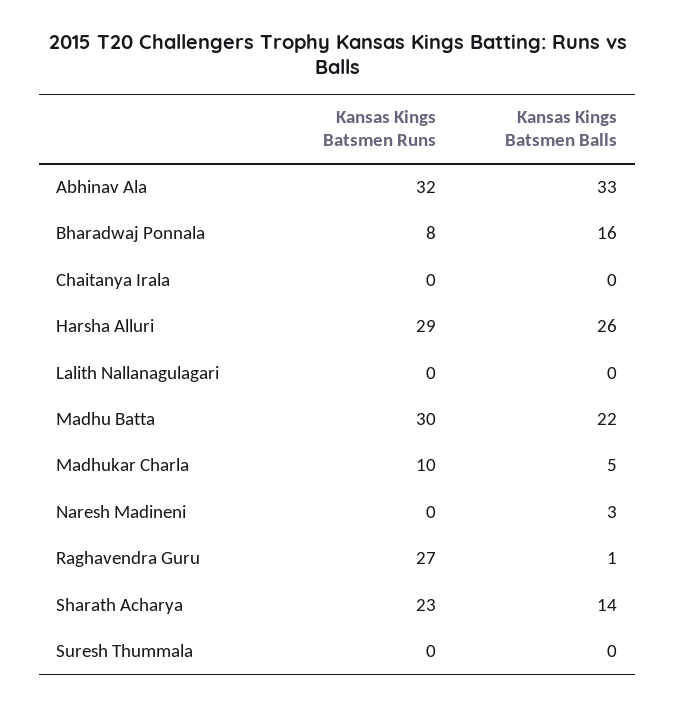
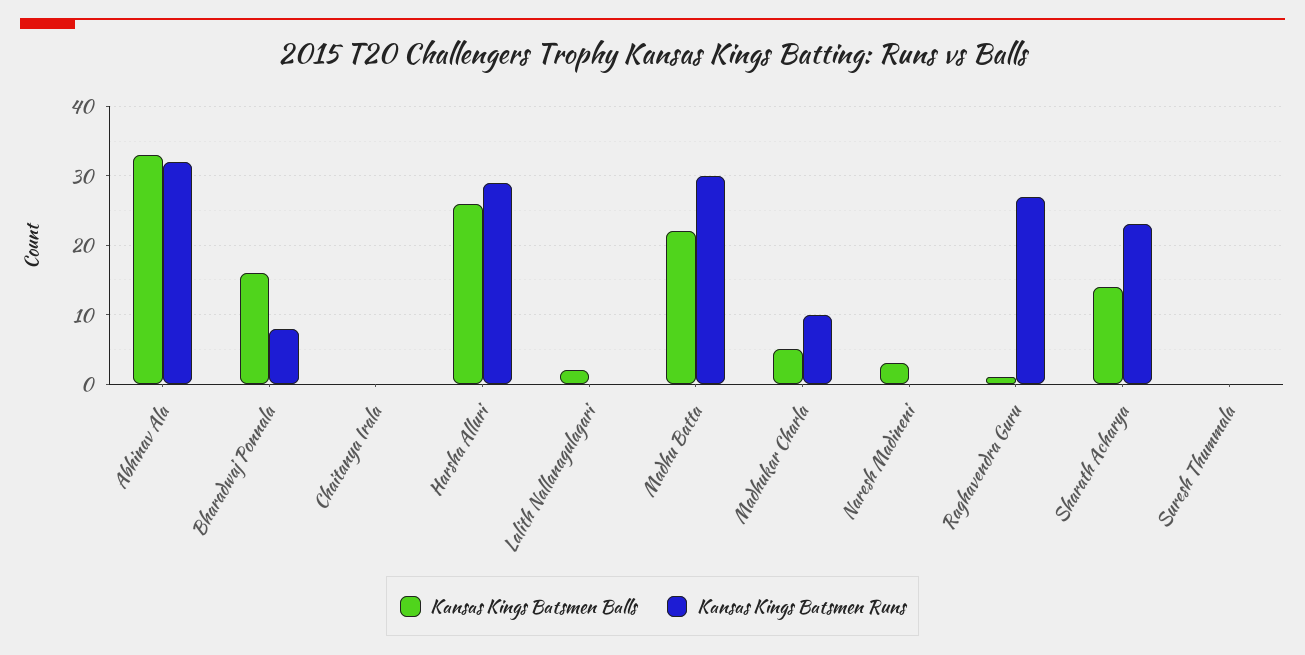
Kansas Kings Batsmen Balls, Lalith Nallanagulagari: 0 -> 2

